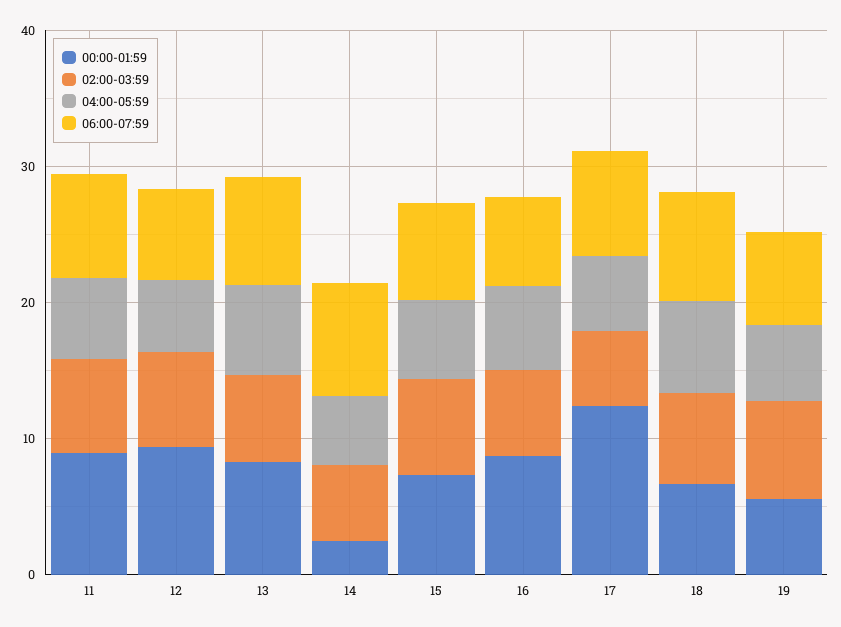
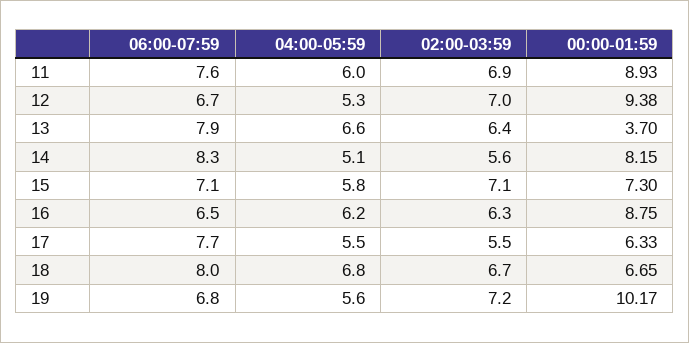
00:00-01:59, 13: 8 -> 3.7
00:00-01:59, 14: 2 -> 8.15
00:00-01:59, 17: 12 -> 6.33
00:00-01:59, 19: 6 -> 10.17

